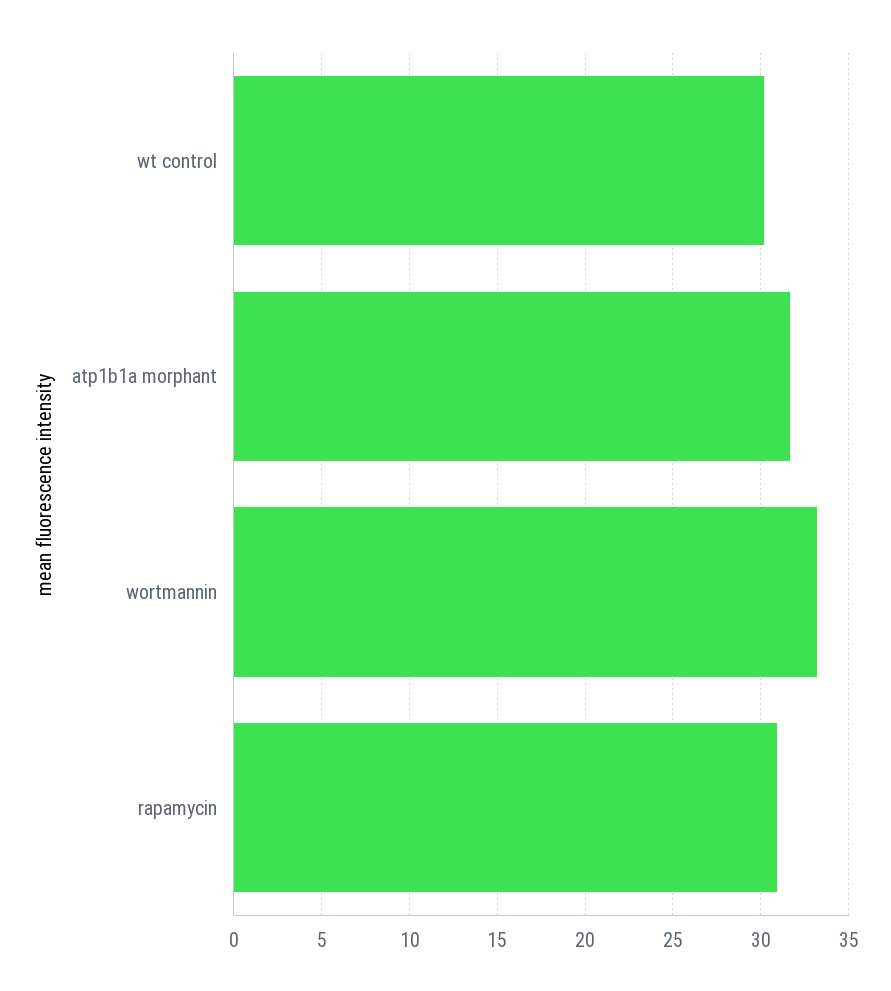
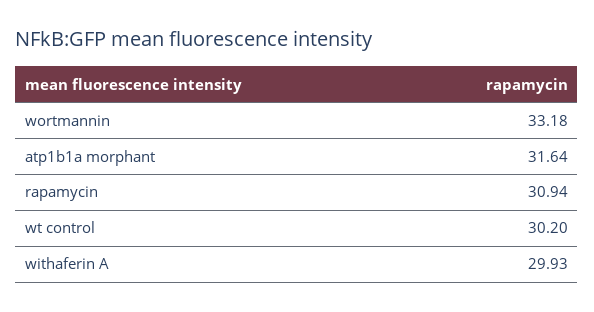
withaferin A: none -> 29.93

